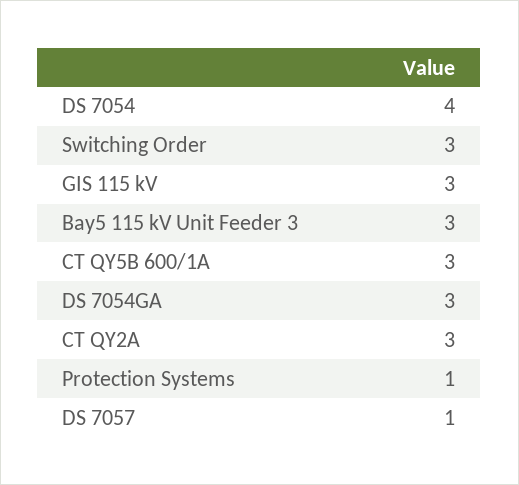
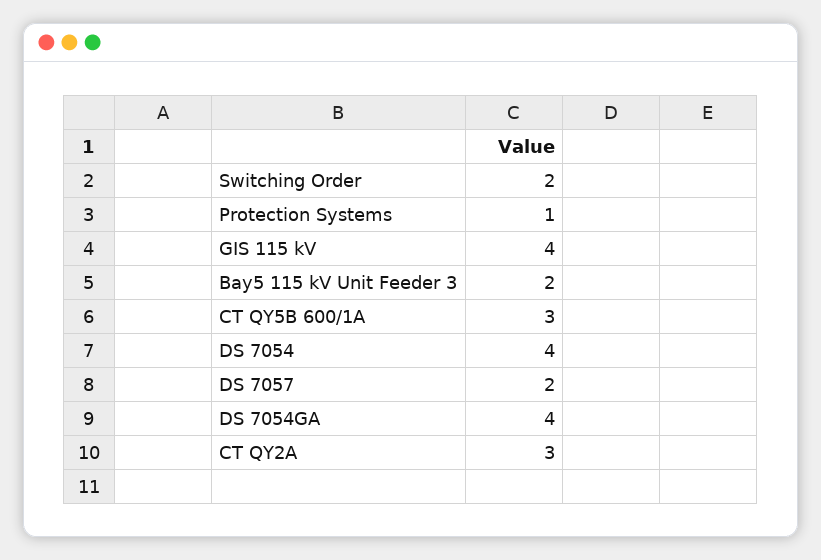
Switching Order: 3 -> 2
GIS 115 kV: 3 -> 4
Bay5 115 kV Unit Feeder 3: 3 -> 2
DS 7054GA: 3 -> 4
DS 7057: 1 -> 2

